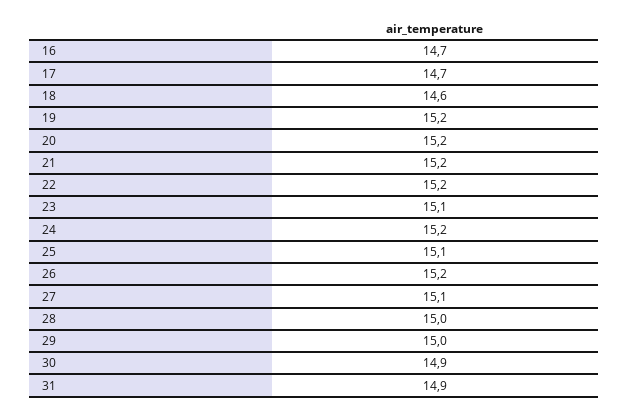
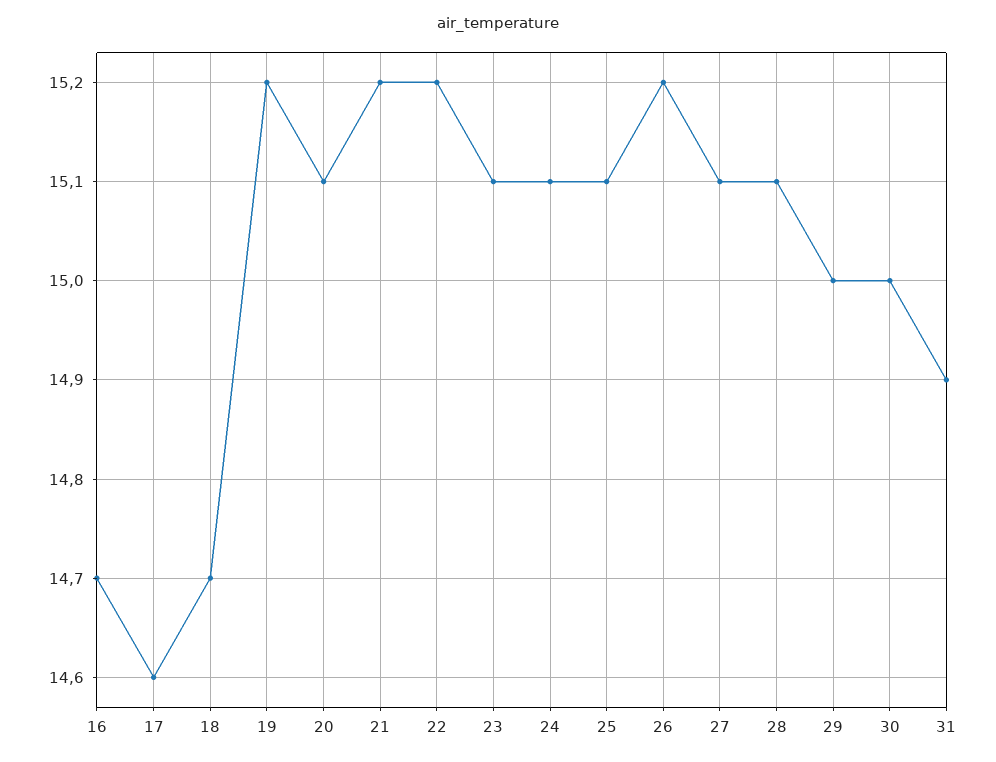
17: 14.7 -> 14.6
18: 14.6 -> 14.7
20: 15.2 -> 15.1
24: 15.2 -> 15.1
28: 15 -> 15.1
30: 14.9 -> 15

